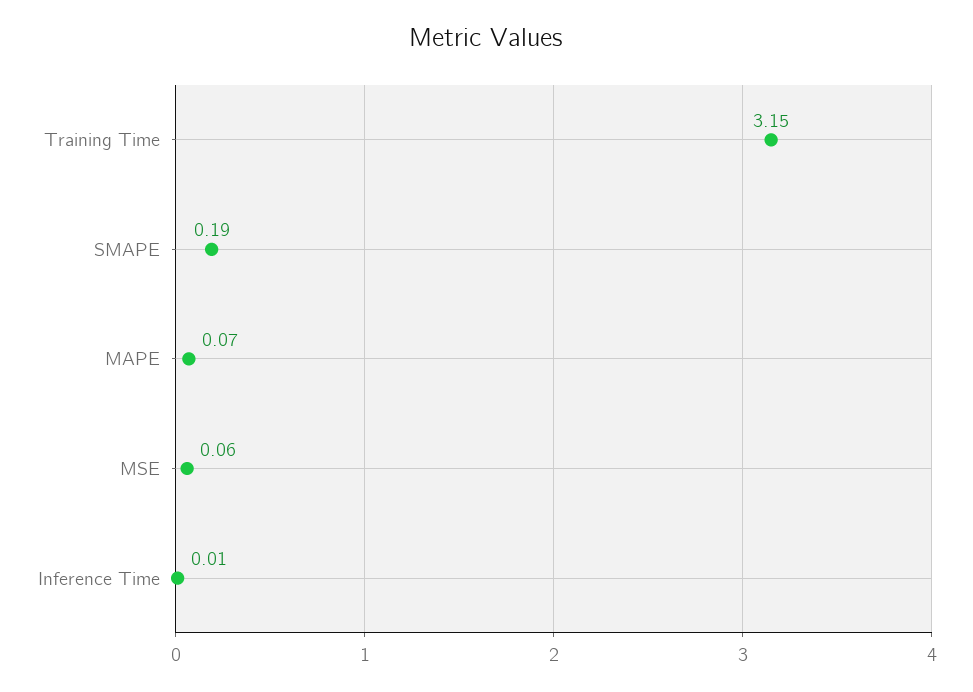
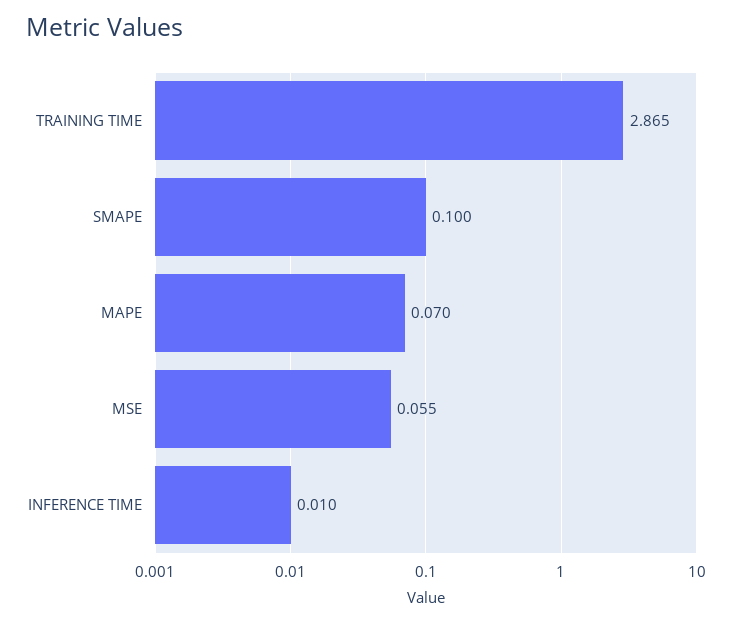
Training Time: 3.15 -> 2.865
SMAPE: 0.19 -> 0.1

